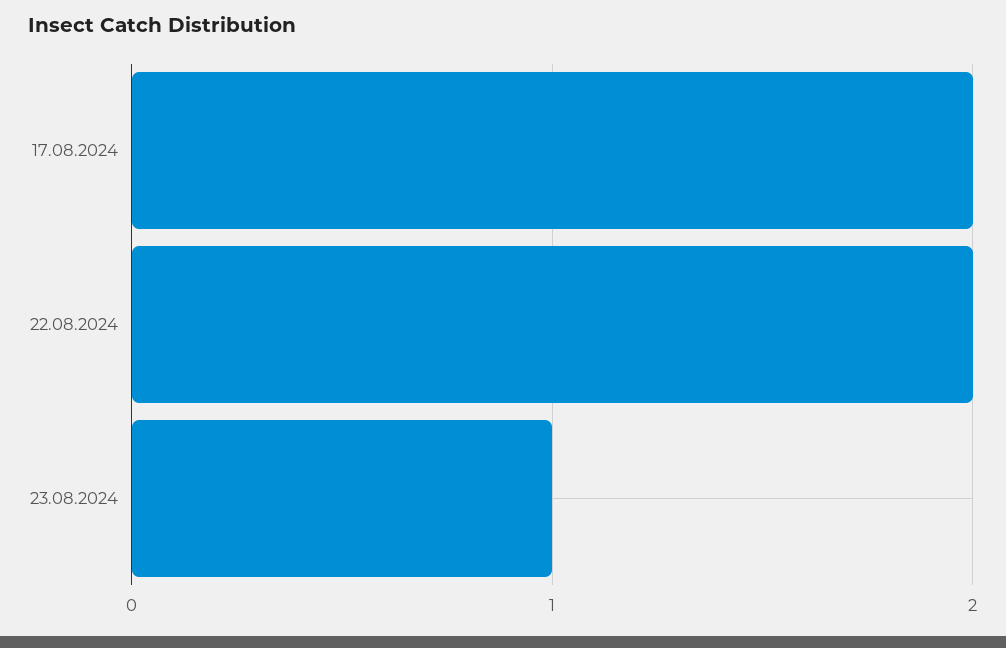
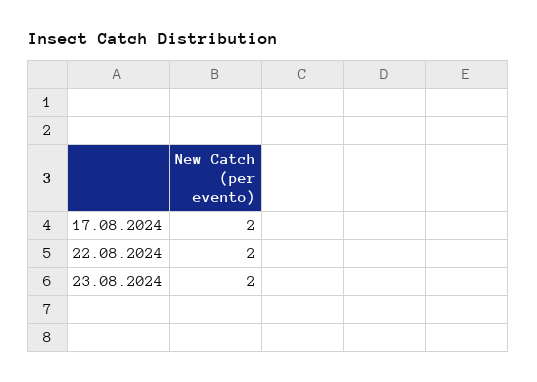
23.08.2024: 1 -> 2

